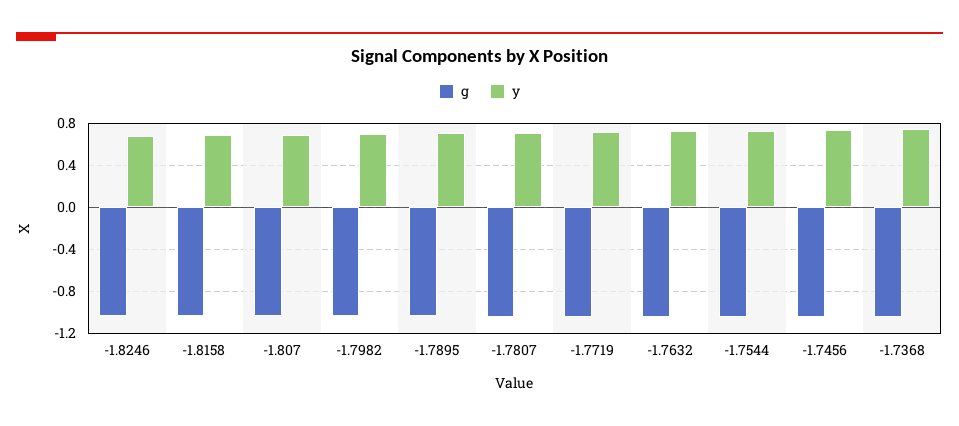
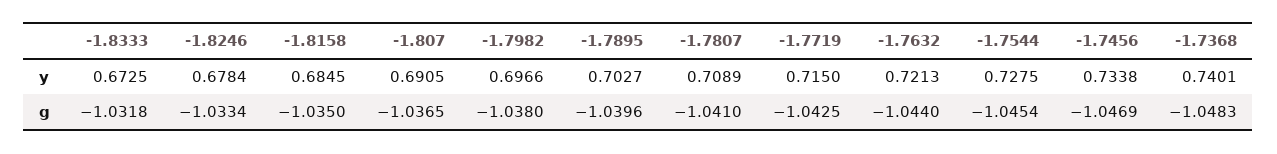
y, -1.8333: none -> 0.6725
g, -1.8333: none -> -1.0318

